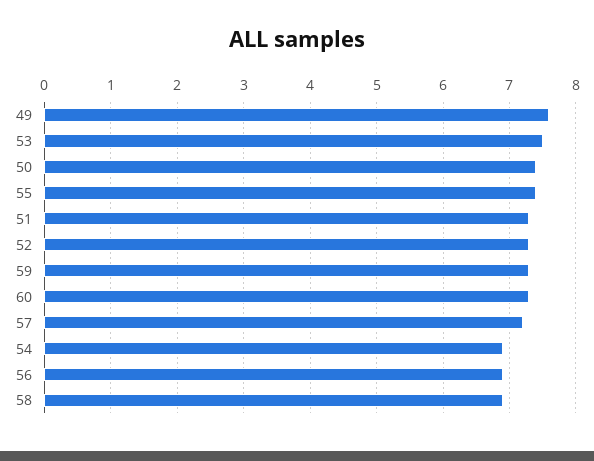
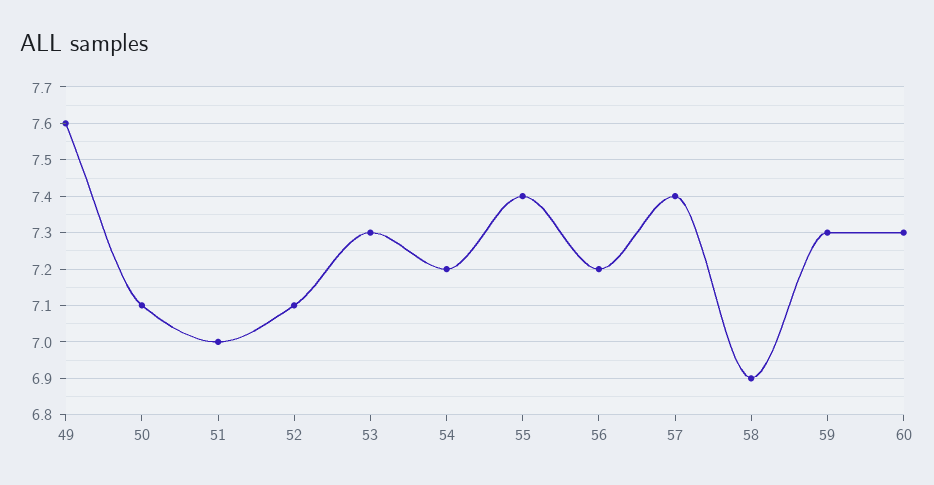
53: 7.5 -> 7.3
50: 7.4 -> 7.1
51: 7.3 -> 7
52: 7.3 -> 7.1
57: 7.2 -> 7.4
54: 6.9 -> 7.2
56: 6.9 -> 7.2

